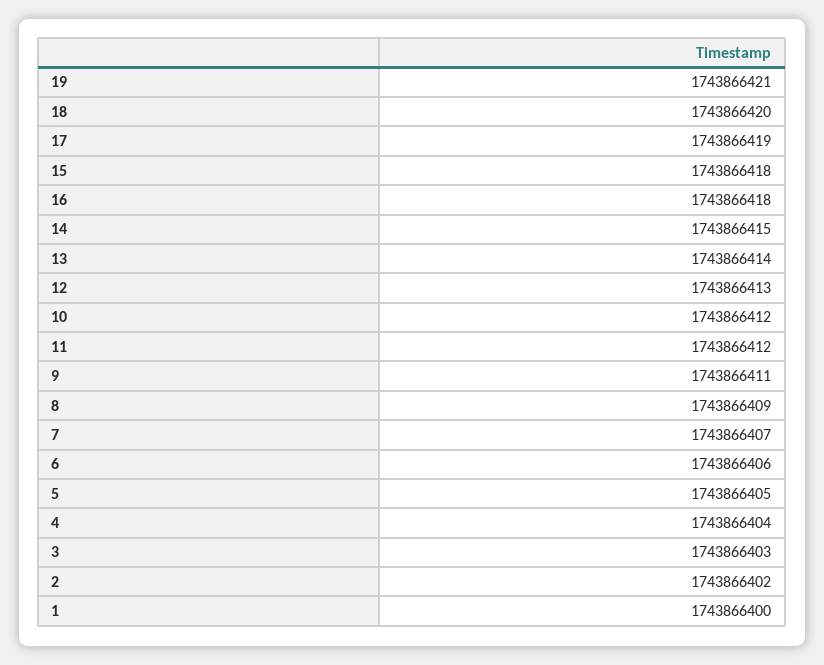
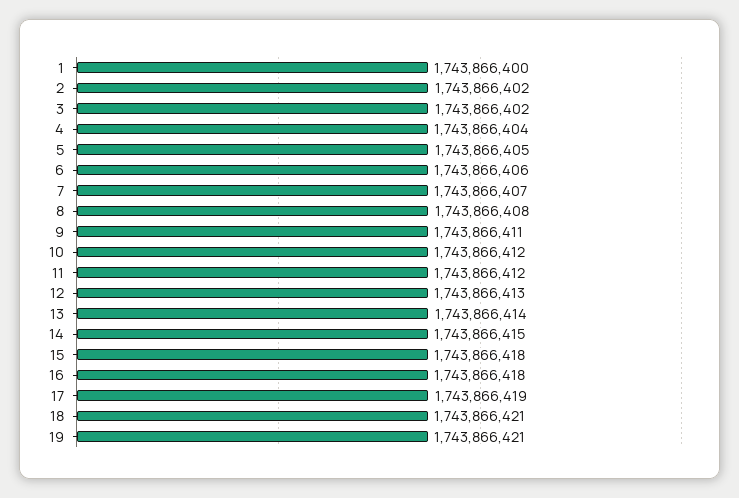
18: 1743866420 -> 1743866421
8: 1743866409 -> 1743866408
3: 1743866403 -> 1743866402

